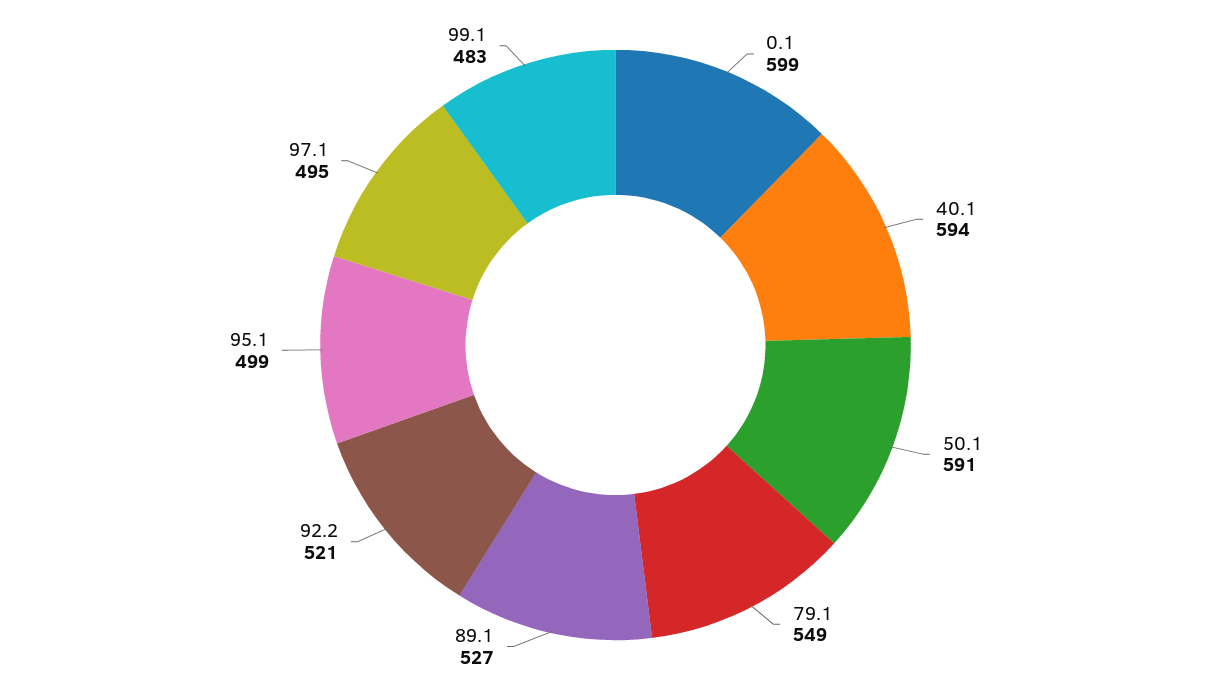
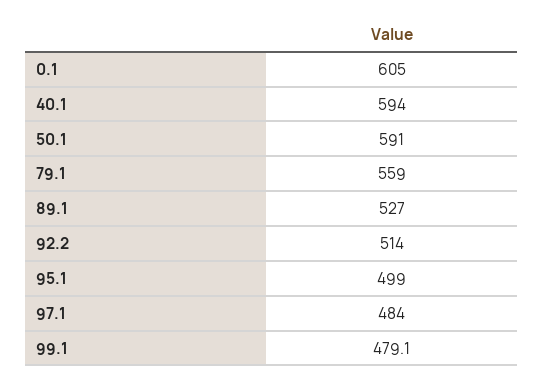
0.1: 599 -> 605
79.1: 549 -> 559
92.2: 521 -> 514
97.1: 495 -> 484
99.1: 483 -> 479.1

